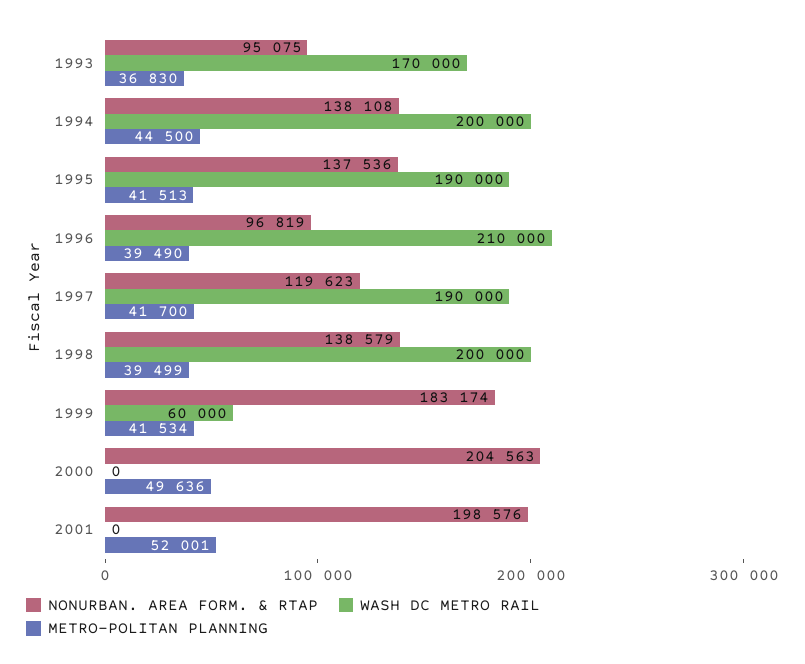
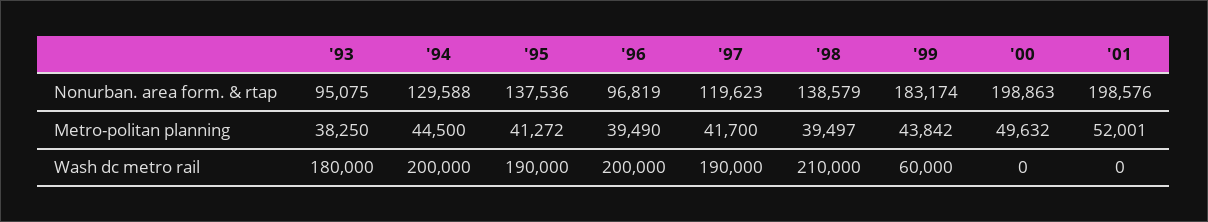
WASH DC METRO RAIL, 1993: 170000 -> 180000
METRO-POLITAN PLANNING, 1993: 36830 -> 38250
NONURBAN. AREA FORM. & RTAP, 1994: 138108 -> 129588
METRO-POLITAN PLANNING, 1995: 41513 -> 41272
WASH DC METRO RAIL, 1996: 210000 -> 200000
WASH DC METRO RAIL, 1998: 200000 -> 210000
METRO-POLITAN PLANNING, 1998: 39499 -> 39497
METRO-POLITAN PLANNING, 1999: 41534 -> 43842
NONURBAN. AREA FORM. & RTAP, 2000: 204563 -> 198863
METRO-POLITAN PLANNING, 2000: 49636 -> 49632

